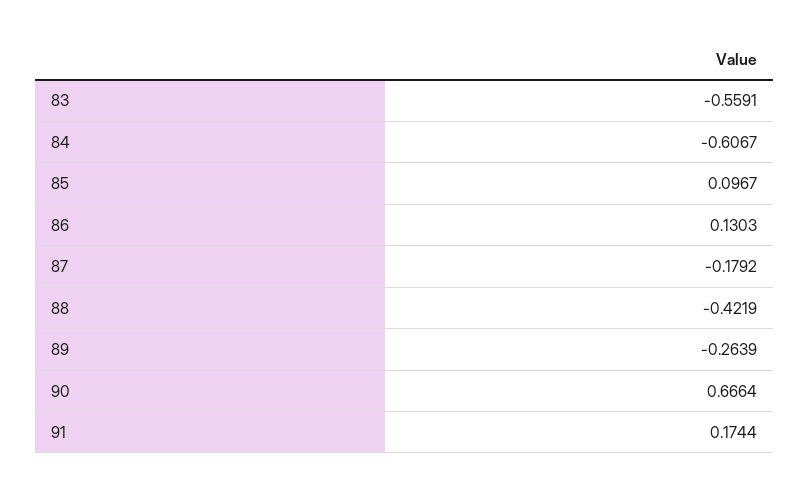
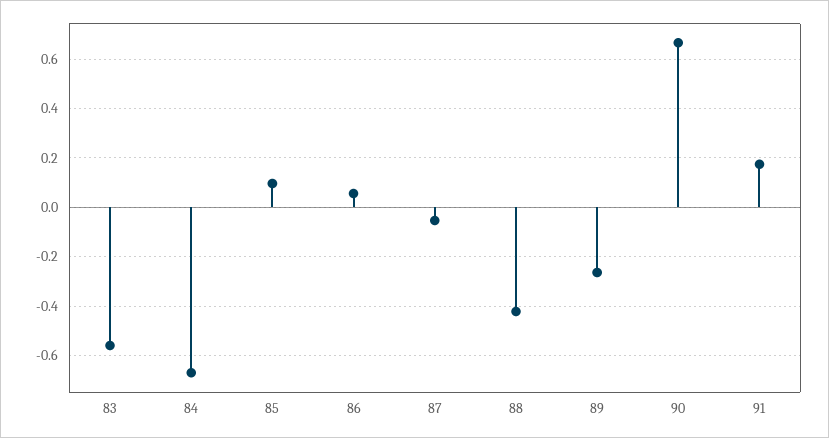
84: -0.6067 -> -0.675
86: 0.1303 -> 0.05
87: -0.1792 -> -0.05

